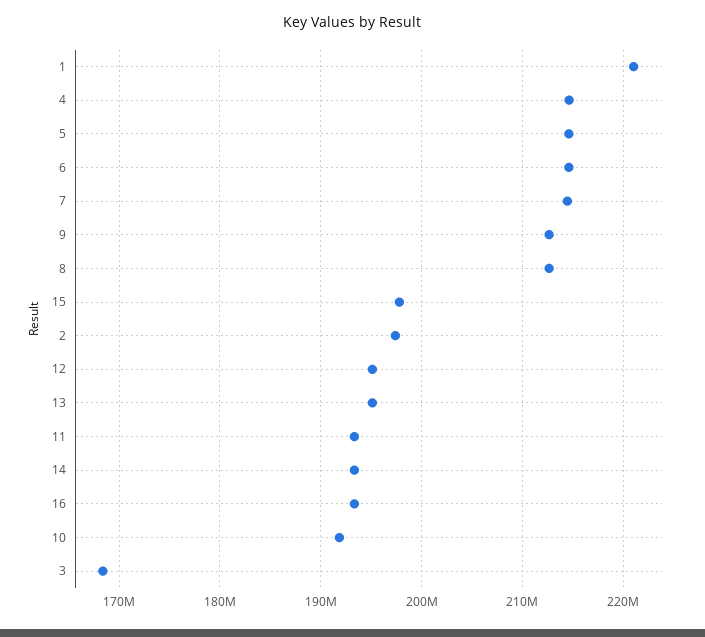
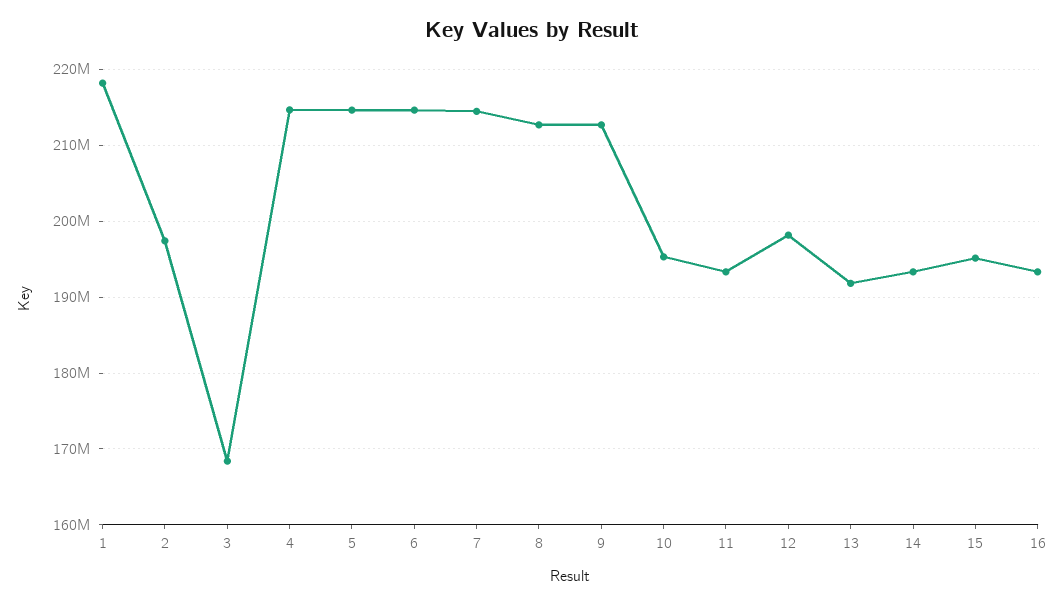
1: 221000000 -> 218000000
15: 198000000 -> 195000000
12: 195000000 -> 198000000
13: 195000000 -> 192000000
10: 192000000 -> 195000000

